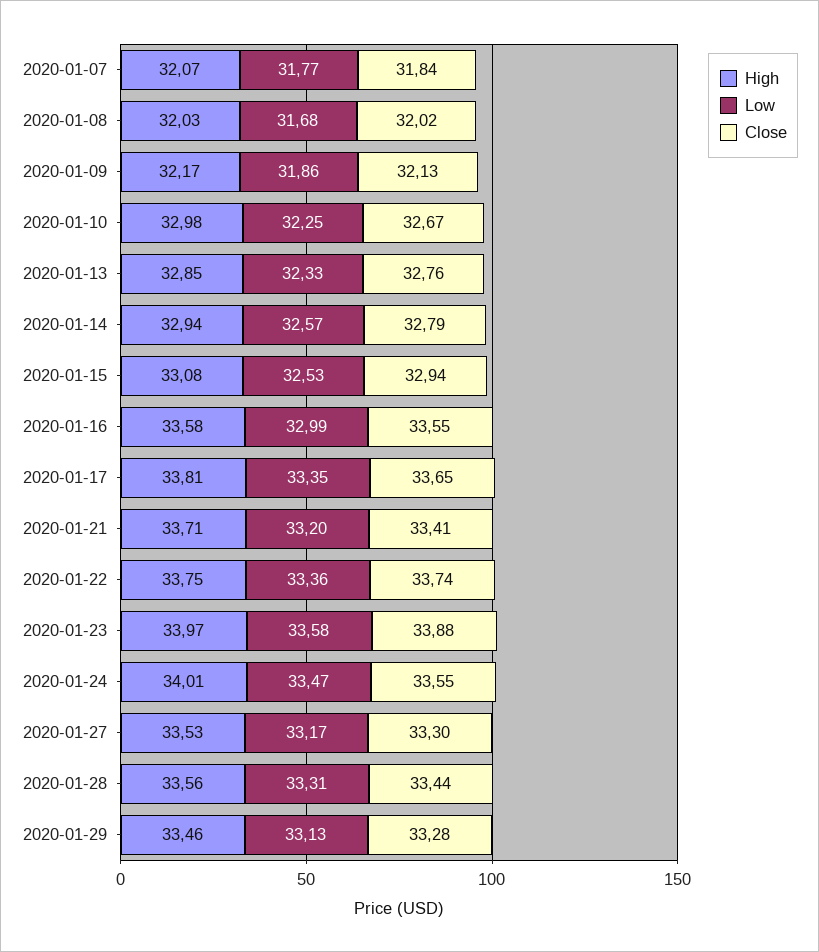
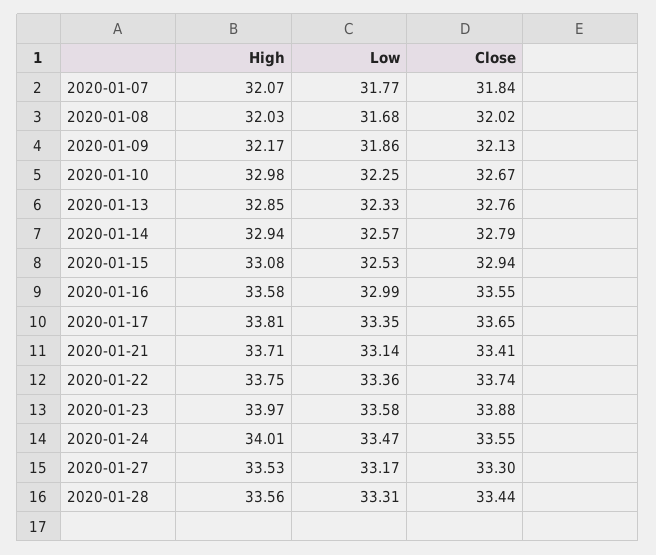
Low, 2020-01-21: 33.2 -> 33.14
High, 2020-01-29: 33.46 -> none
Low, 2020-01-29: 33.13 -> none
Close, 2020-01-29: 33.28 -> none

